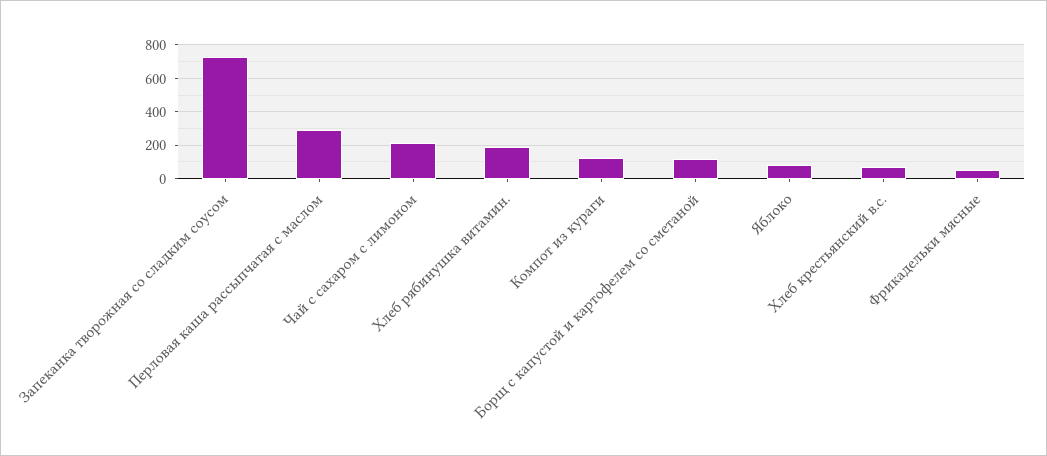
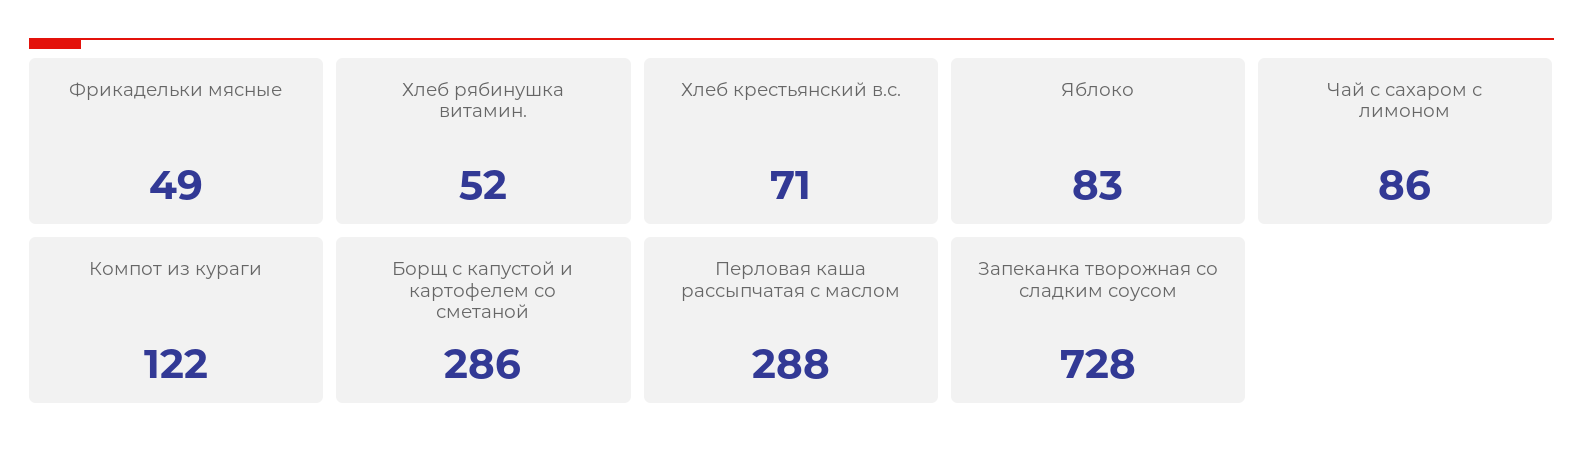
Чай с сахаром с лимоном: 200 -> 86
Хлеб рябинушка витамин.: 200 -> 52
Борщ с капустой и картофелем со сметаной: 100 -> 286

